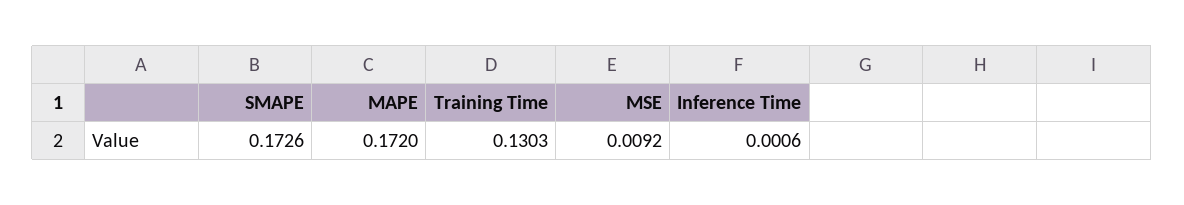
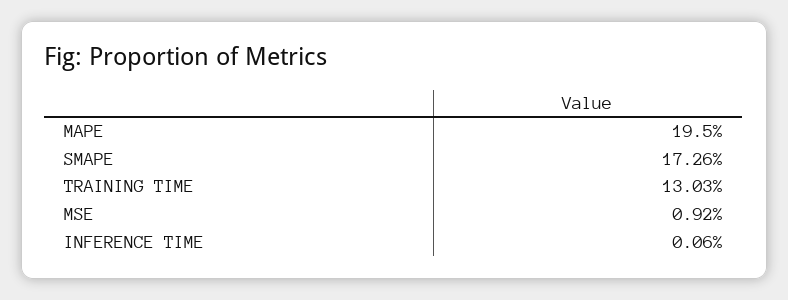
MAPE: 0.172 -> 0.195

